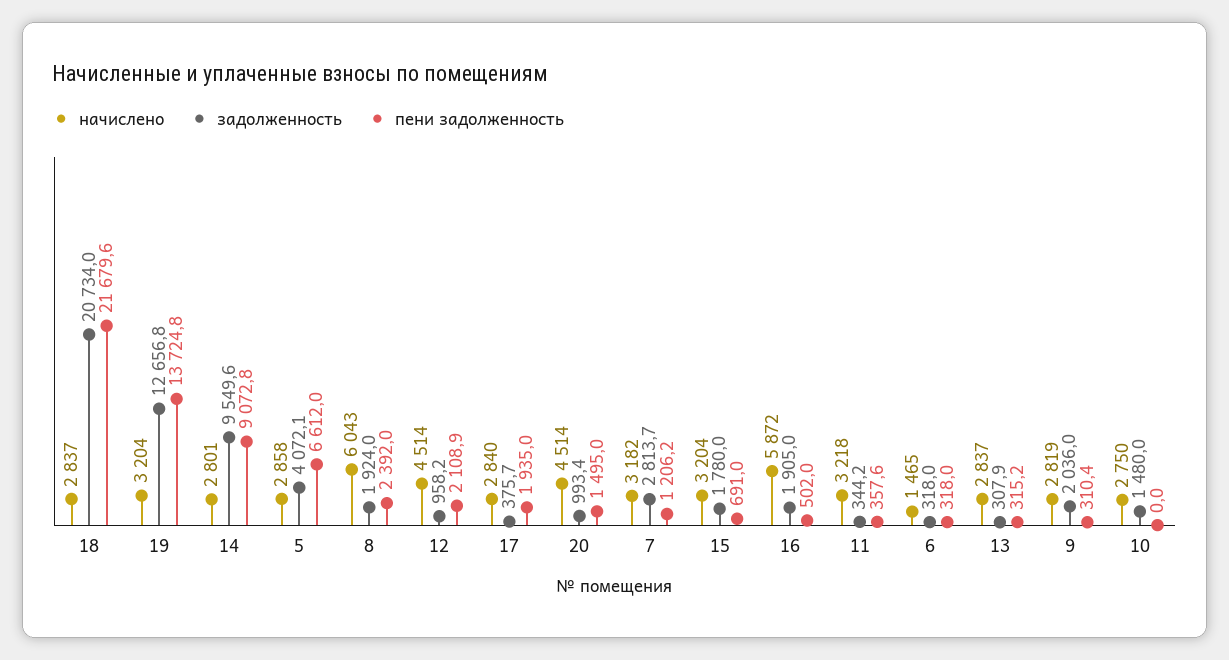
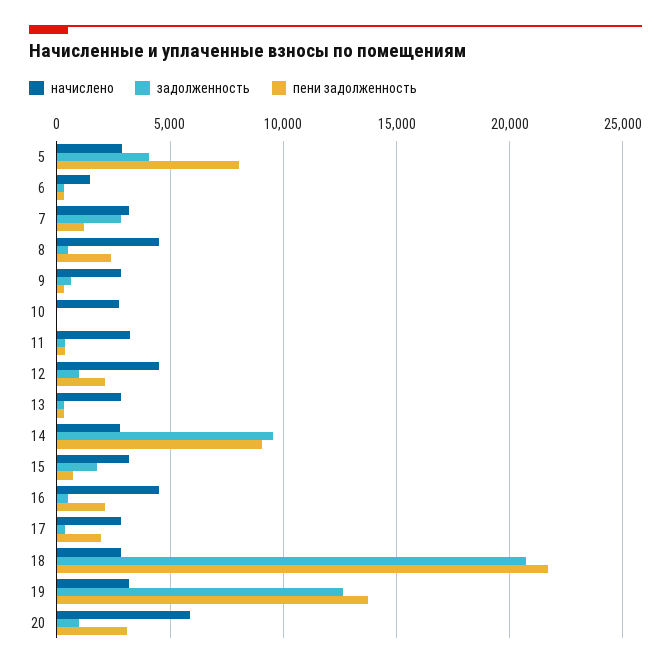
пени задолженность, 5: 6612 -> 8000
начислено, 8: 6043 -> 4500
задолженность, 8: 1924 -> 500
начислено, 20: 4514 -> 6000
пени задолженность, 20: 1495 -> 3000
начислено, 16: 5872 -> 4500
задолженность, 16: 1905 -> 500
пени задолженность, 16: 502 -> 2000
задолженность, 9: 2036 -> 500
задолженность, 10: 1480 -> 0

